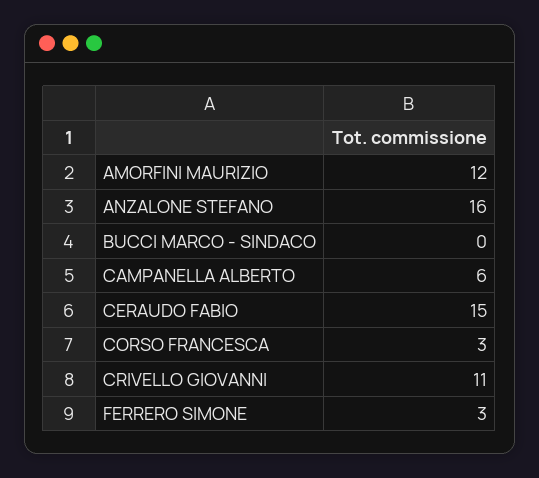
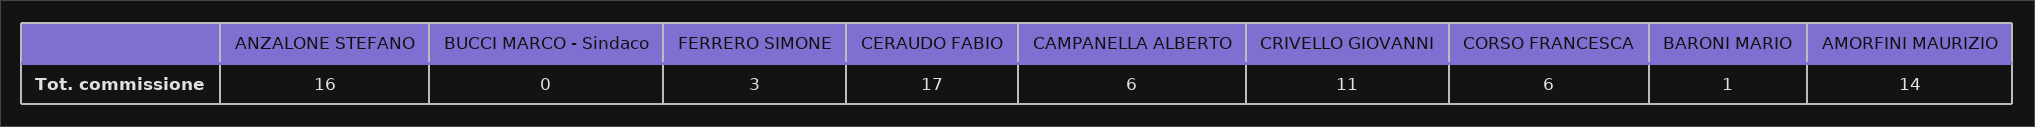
AMORFINI MAURIZIO: 12 -> 14
CERAUDO FABIO: 15 -> 17
CORSO FRANCESCA: 3 -> 6
BARONI MARIO: none -> 1

